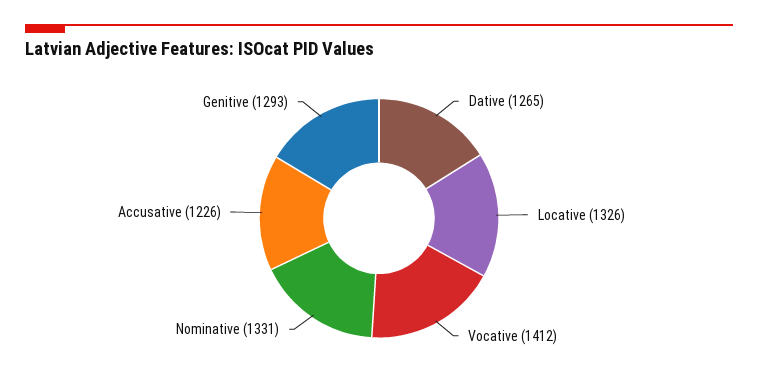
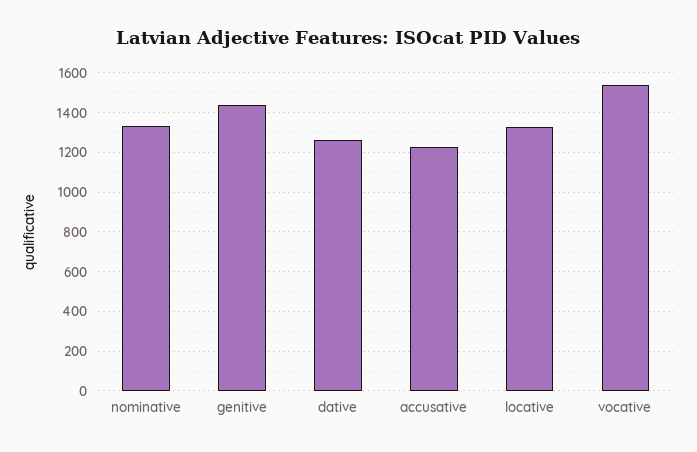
Vocative: 1412 -> 1550
Genitive: 1293 -> 1450

